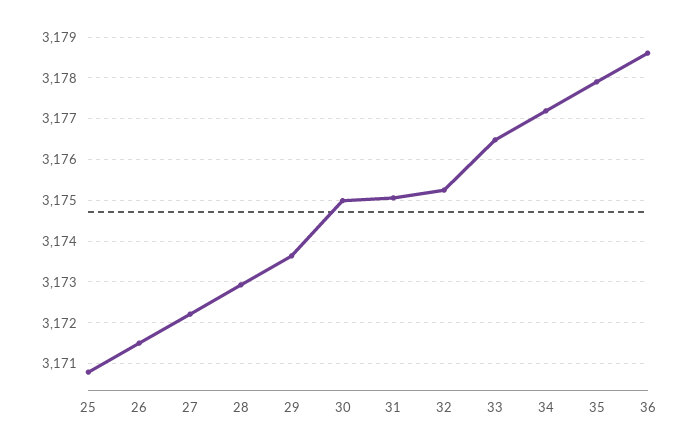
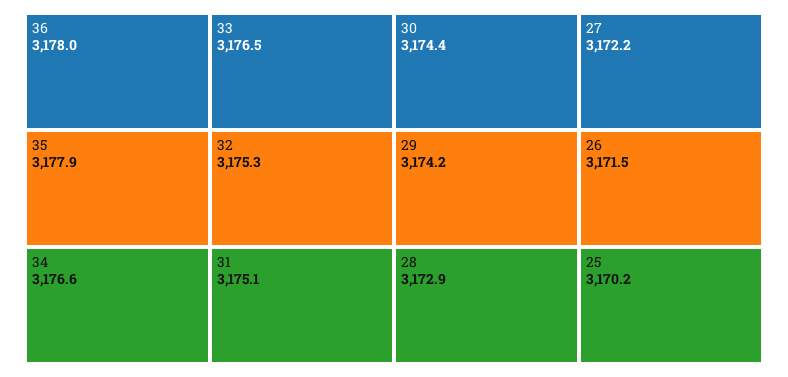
25: 3170.8 -> 3170.2
29: 3173.6 -> 3174.2
30: 3175 -> 3174.4
34: 3177.2 -> 3176.6
36: 3178.6 -> 3178

